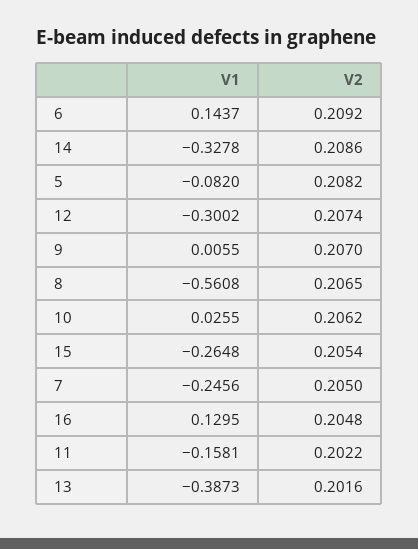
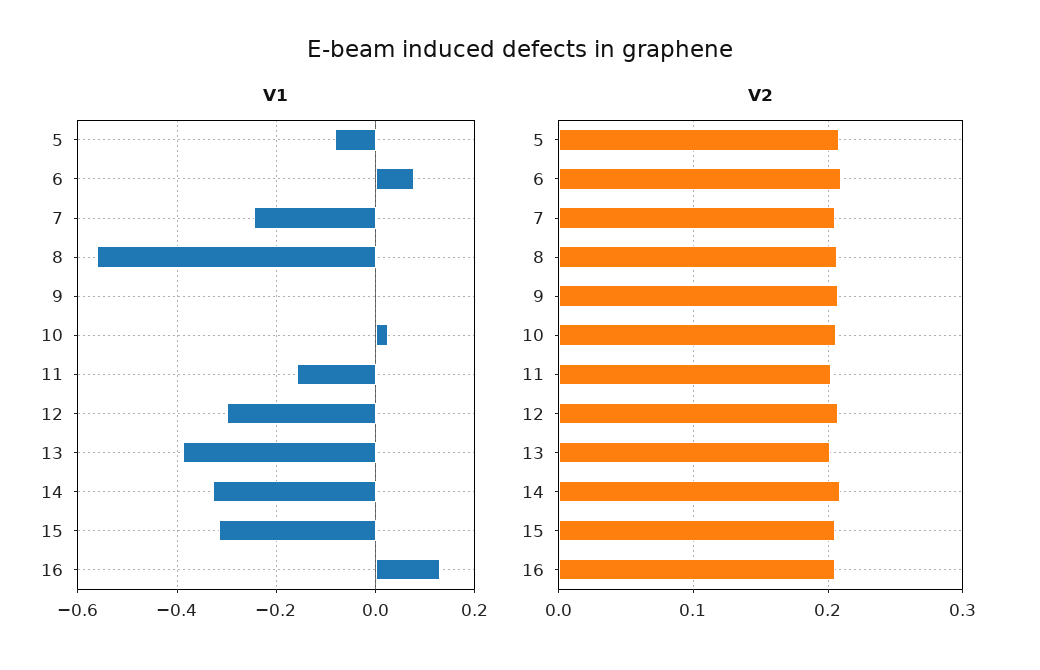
V1, 6: 0.1437 -> 0.08
V1, 15: -0.2648 -> -0.32

